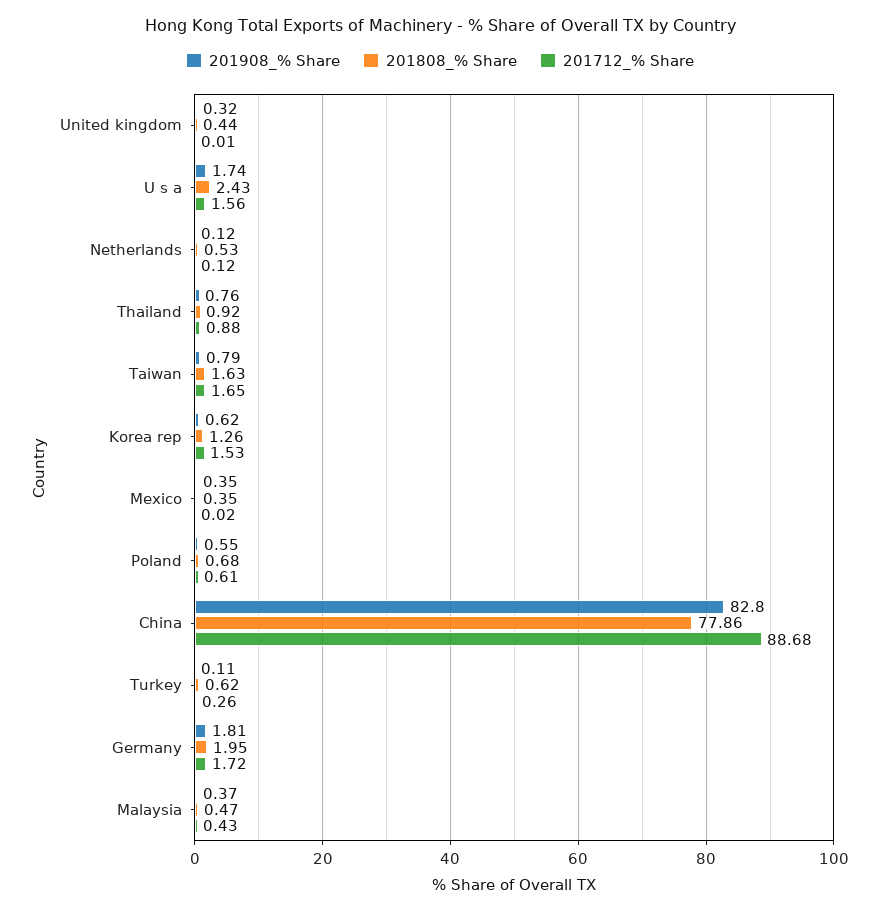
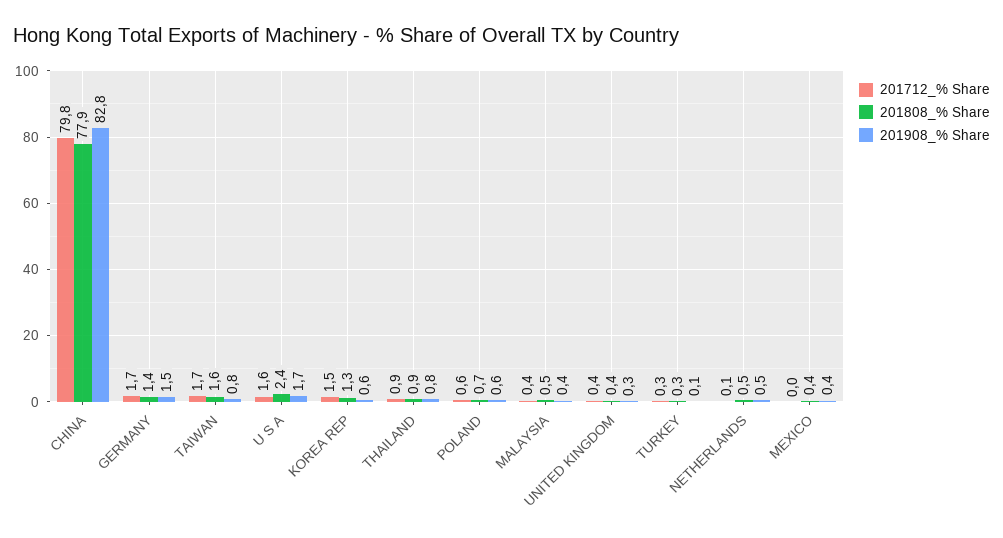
201712_% Share, United kingdom: 0.01 -> 0.4
201908_% Share, Netherlands: 0.12 -> 0.5
201712_% Share, China: 88.68 -> 79.8
201808_% Share, Turkey: 0.62 -> 0.3
201908_% Share, Germany: 1.81 -> 1.5
201808_% Share, Germany: 1.95 -> 1.4

